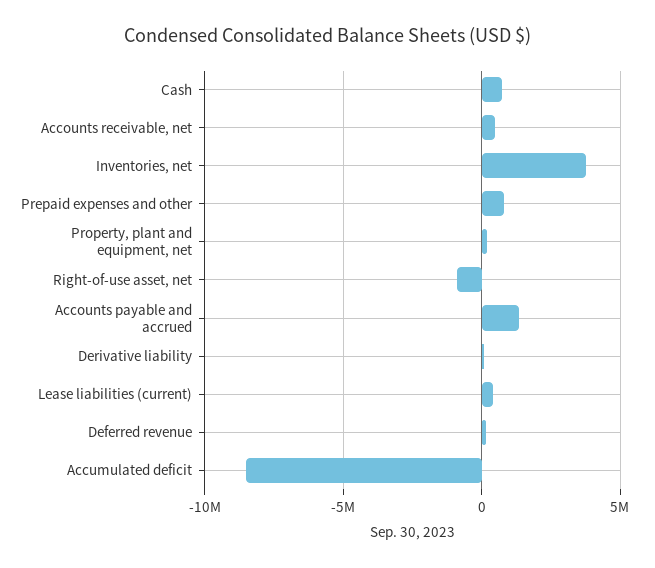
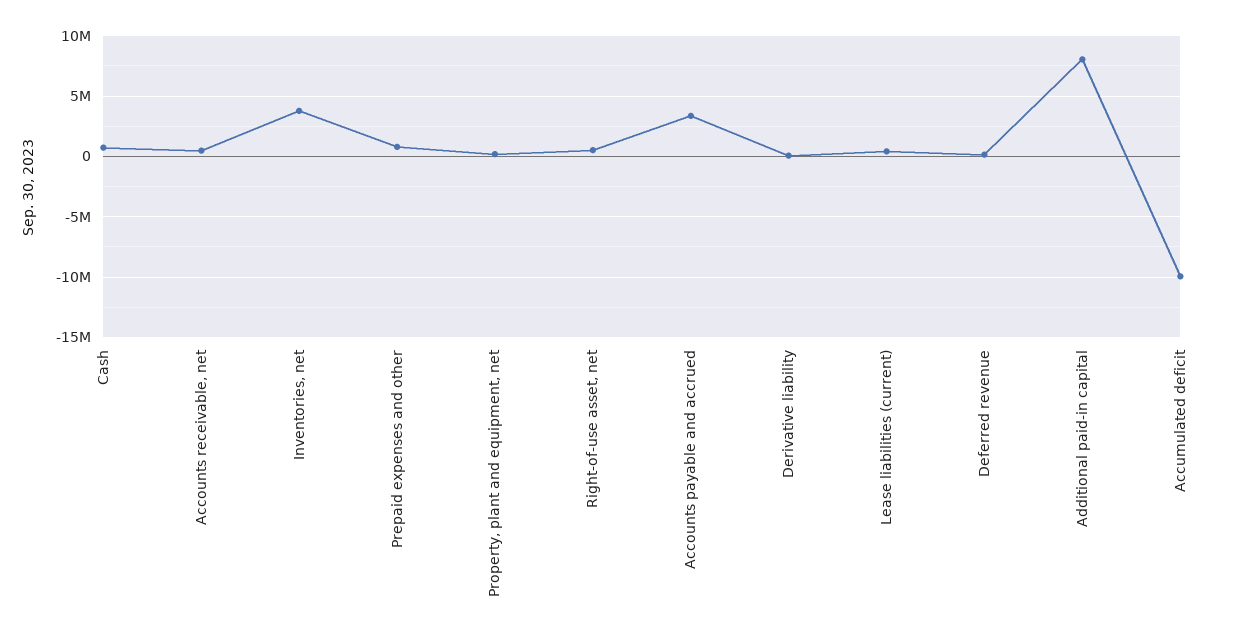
Right-of-use asset, net: -1000000 -> 500000
Accounts payable and accrued: 1500000 -> 3500000
Accumulated deficit: -8500000 -> -10000000
Additional paid-in capital: none -> 8000000

